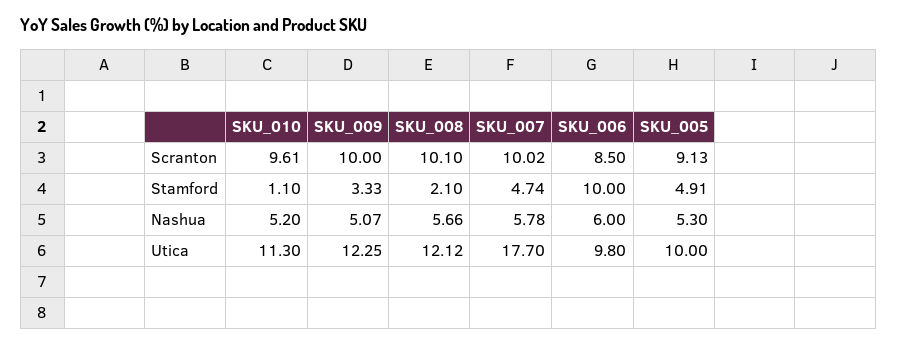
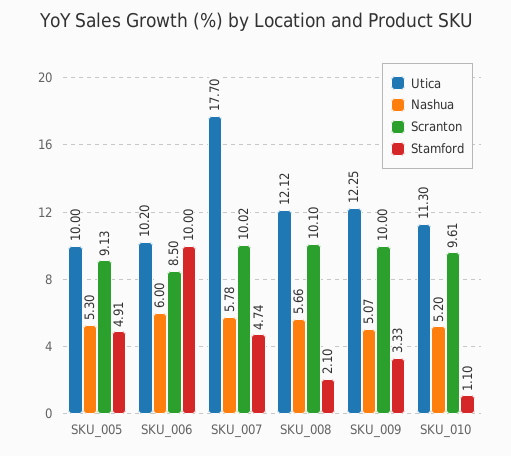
Utica, SKU_006: 9.8 -> 10.2

